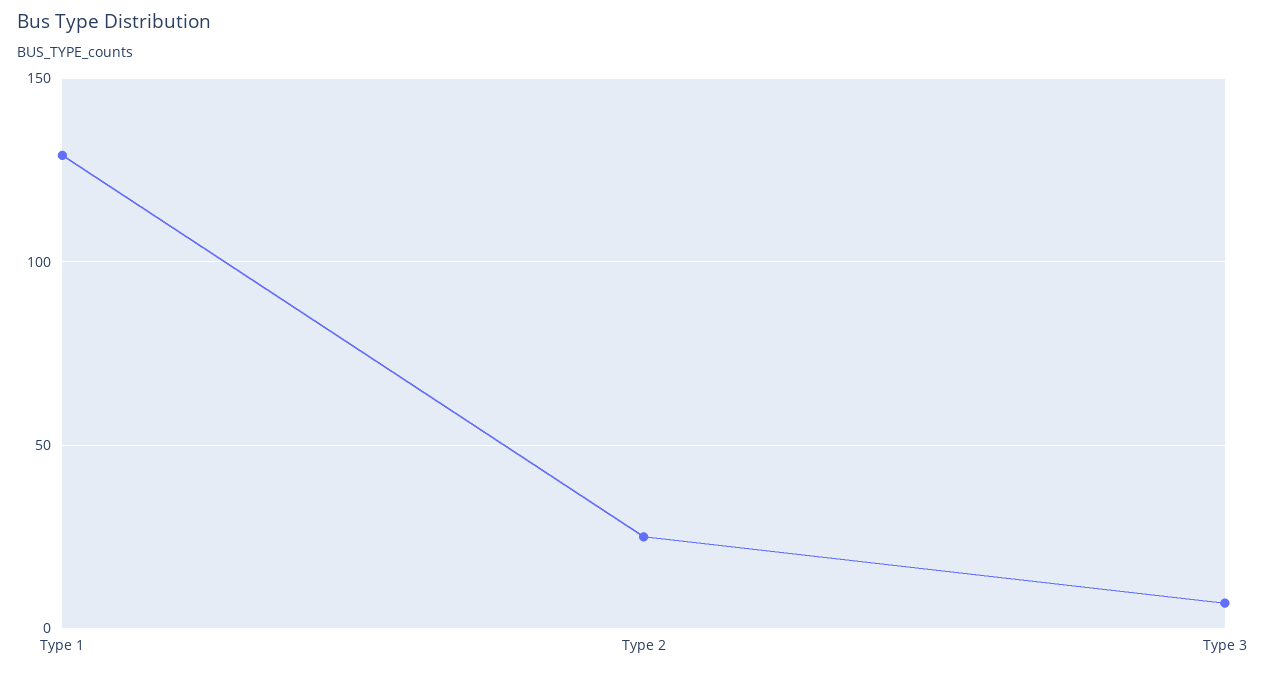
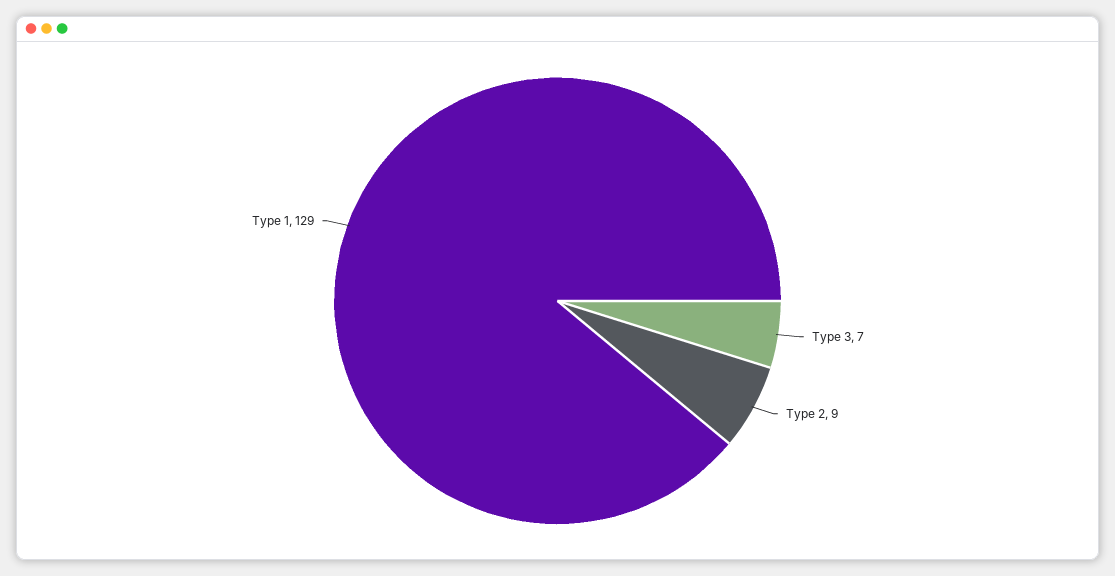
Type 2: 25 -> 9

